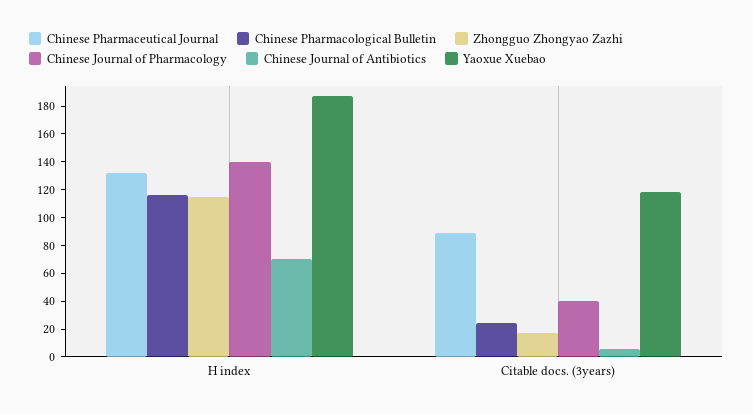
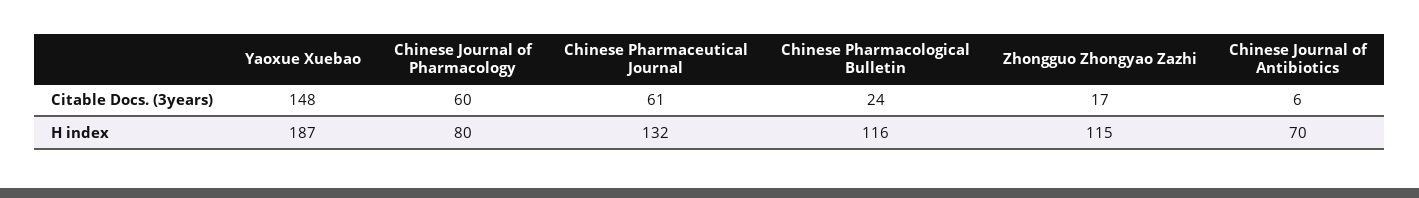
Chinese Journal of Pharmacology, H index: 140 -> 80
Chinese Pharmaceutical Journal, Citable docs. (3years): 90 -> 61
Chinese Journal of Pharmacology, Citable docs. (3years): 40 -> 60
Yaoxue Xuebao, Citable docs. (3years): 120 -> 148

